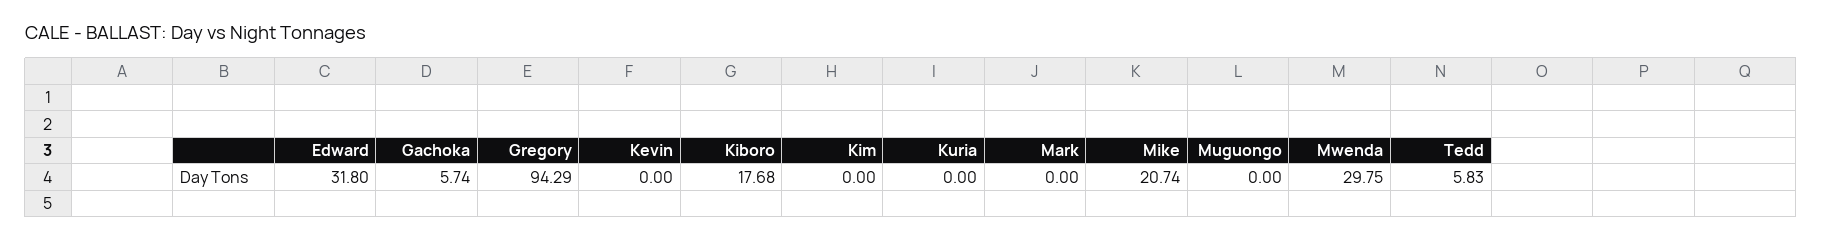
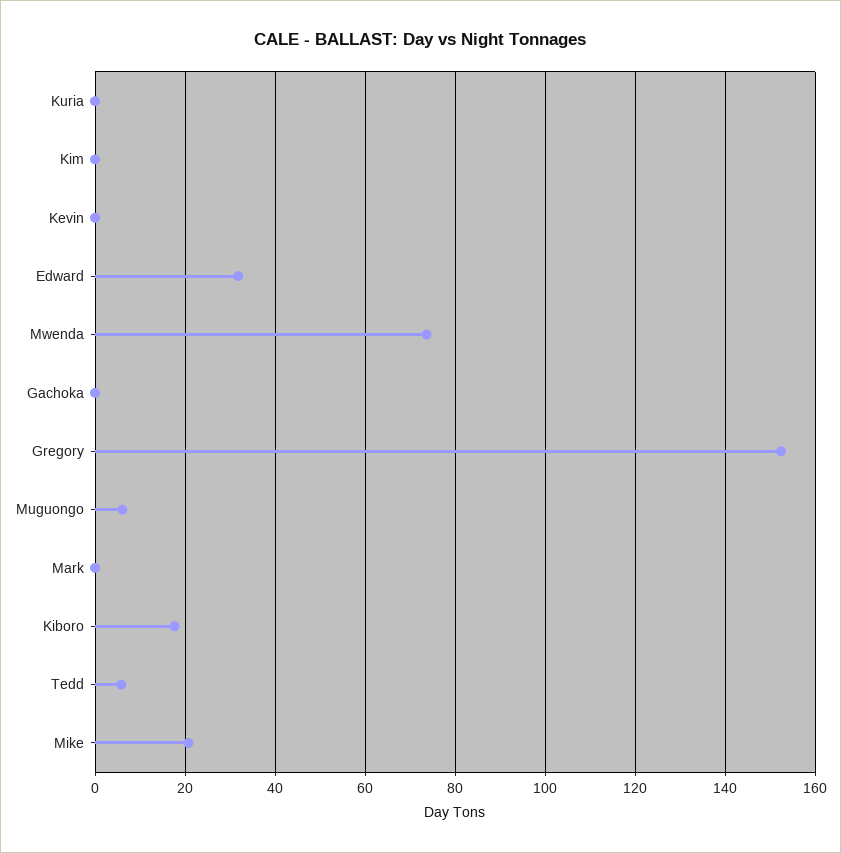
Gachoka: 5.74 -> 0
Gregory: 94.29 -> 152
Muguongo: 0 -> 6
Mwenda: 29.75 -> 74

